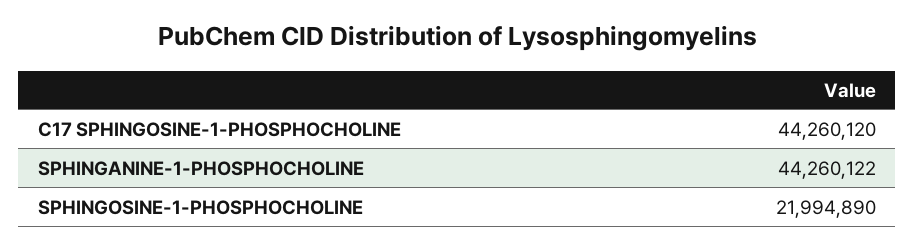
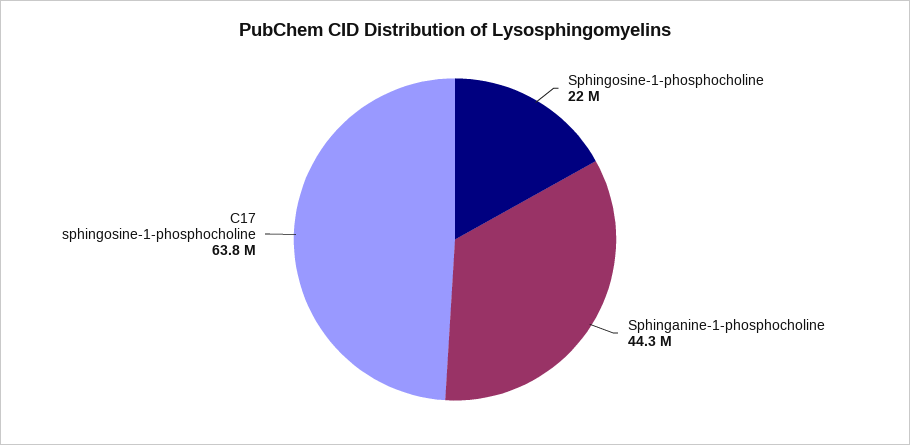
C17 SPHINGOSINE-1-PHOSPHOCHOLINE: 44260120 -> 63800000

